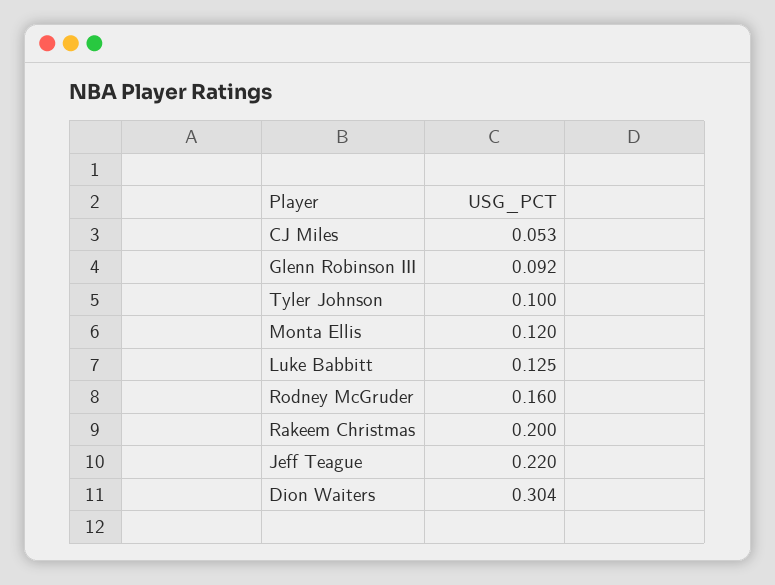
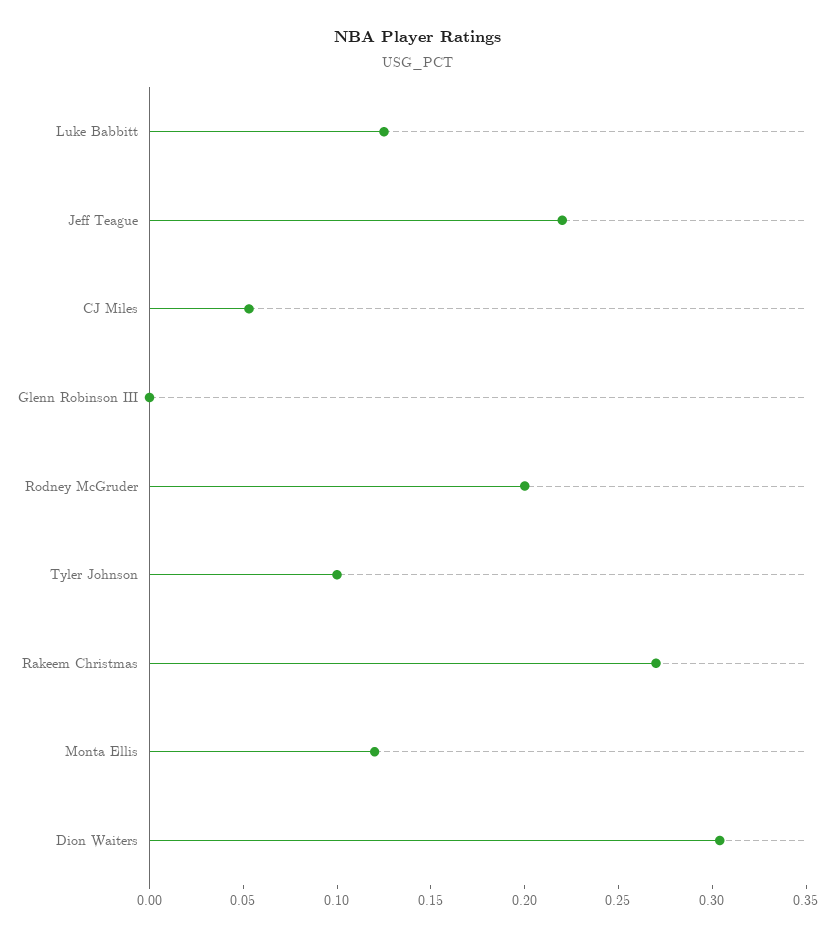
Glenn Robinson III: 0.092 -> 0
Rodney McGruder: 0.16 -> 0.2
Rakeem Christmas: 0.2 -> 0.27

